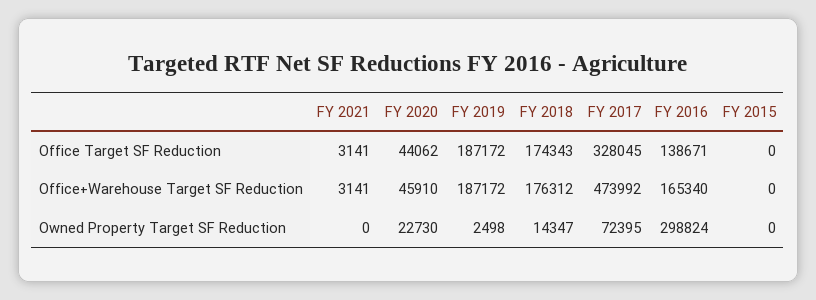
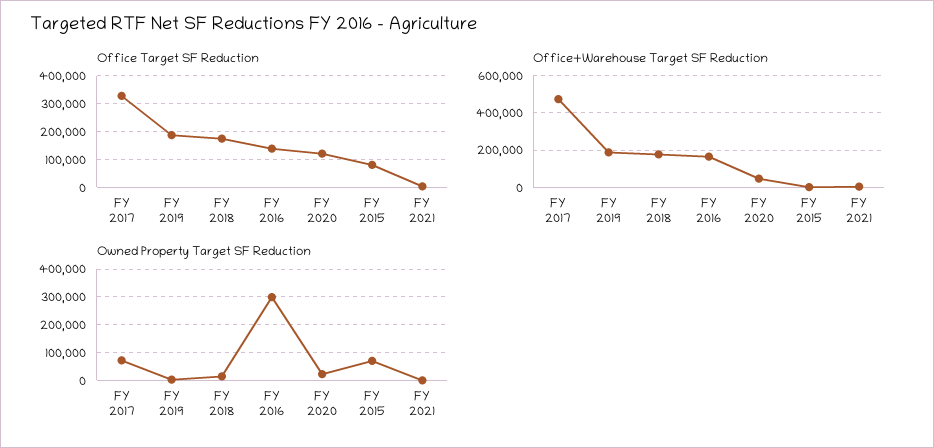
Office Target SF Reduction, FY 2020: 44062 -> 125000
Office Target SF Reduction, FY 2015: 0 -> 75000
Owned Property Target SF Reduction, FY 2015: 0 -> 75000

